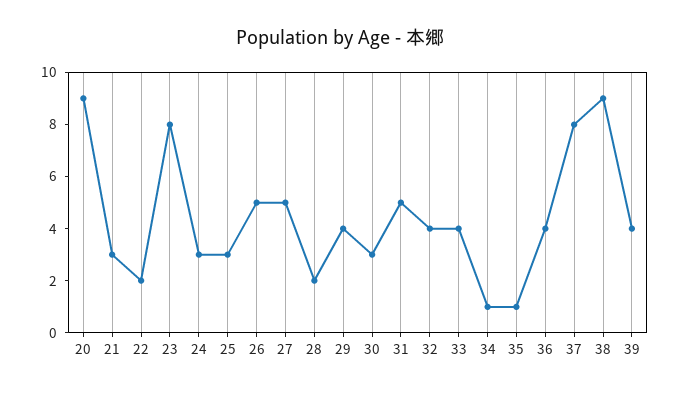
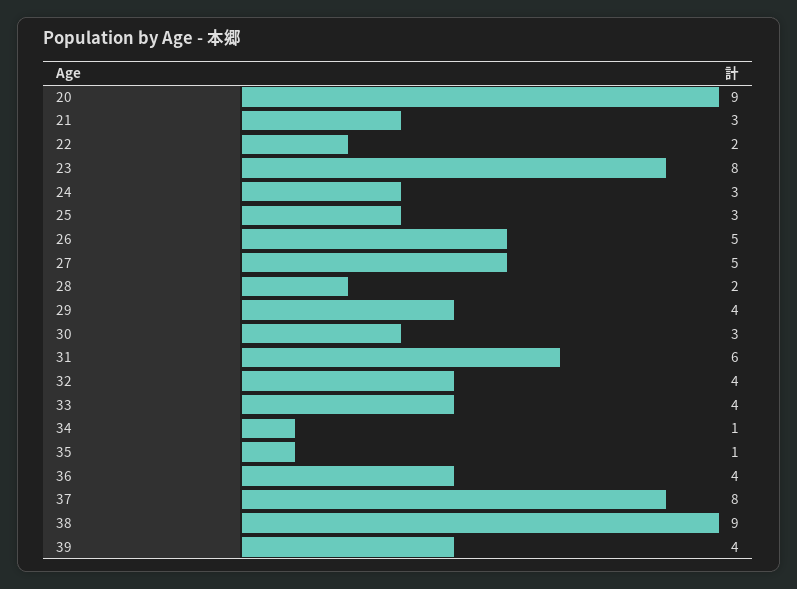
31: 5 -> 6

